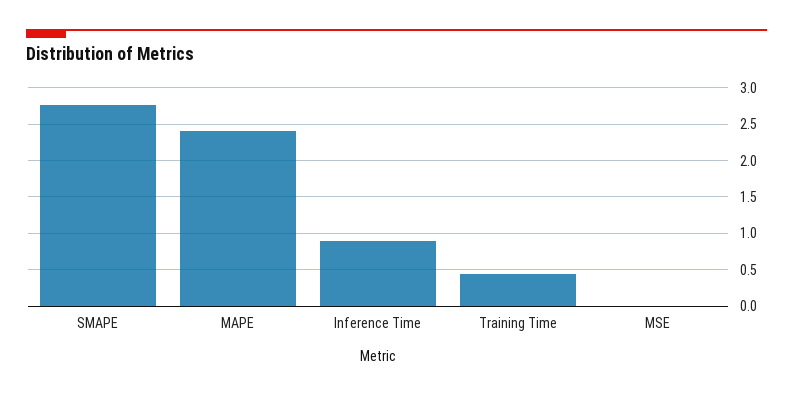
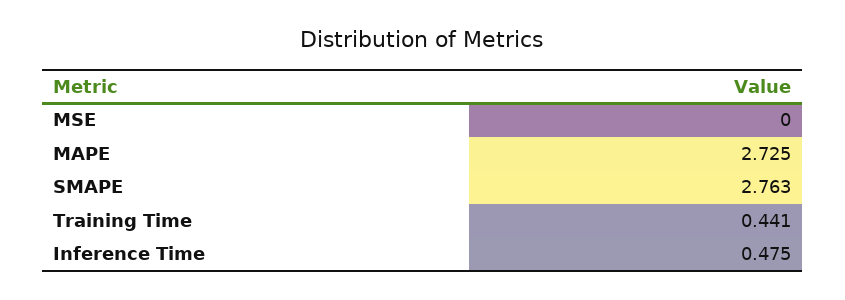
MAPE: 2.4 -> 2.725
Inference Time: 0.9 -> 0.475

